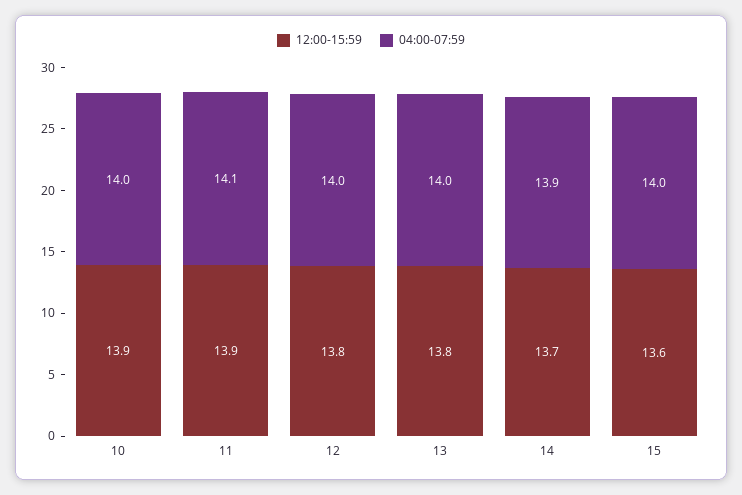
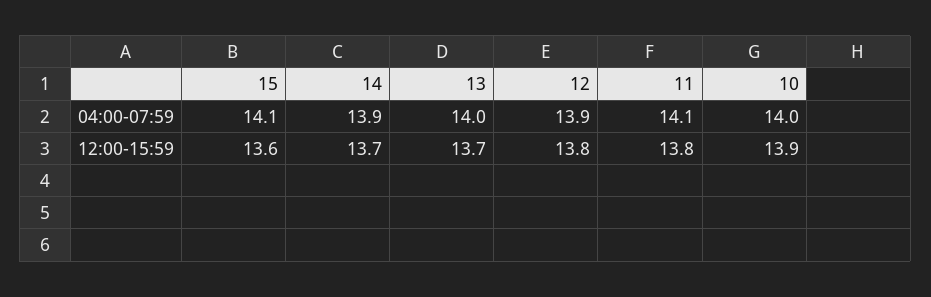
12:00-15:59, 11: 13.9 -> 13.8
04:00-07:59, 12: 14 -> 13.9
12:00-15:59, 13: 13.8 -> 13.7
04:00-07:59, 15: 14 -> 14.1

